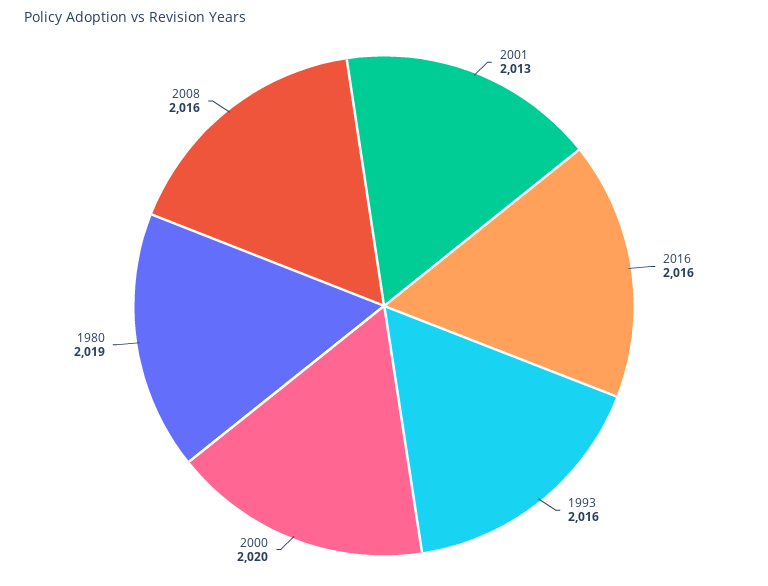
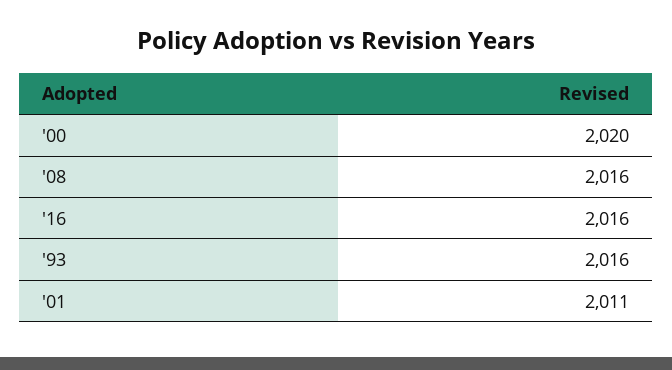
2001: 2013 -> 2011
1980: 2019 -> none

